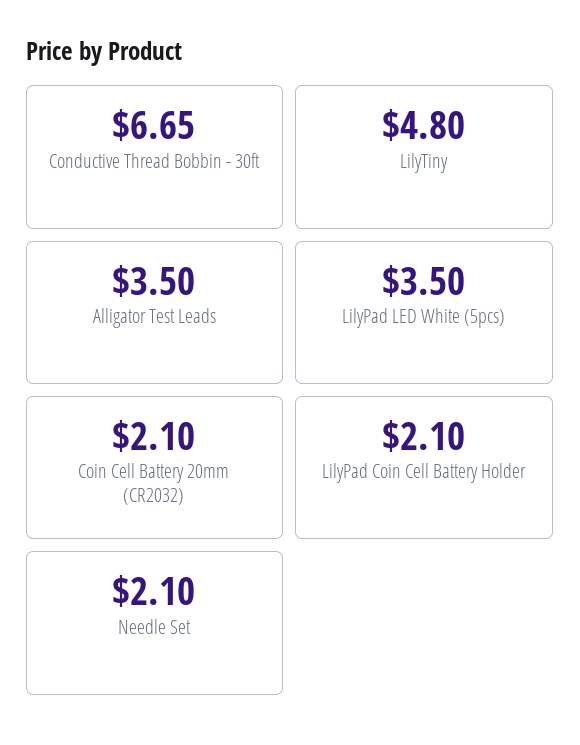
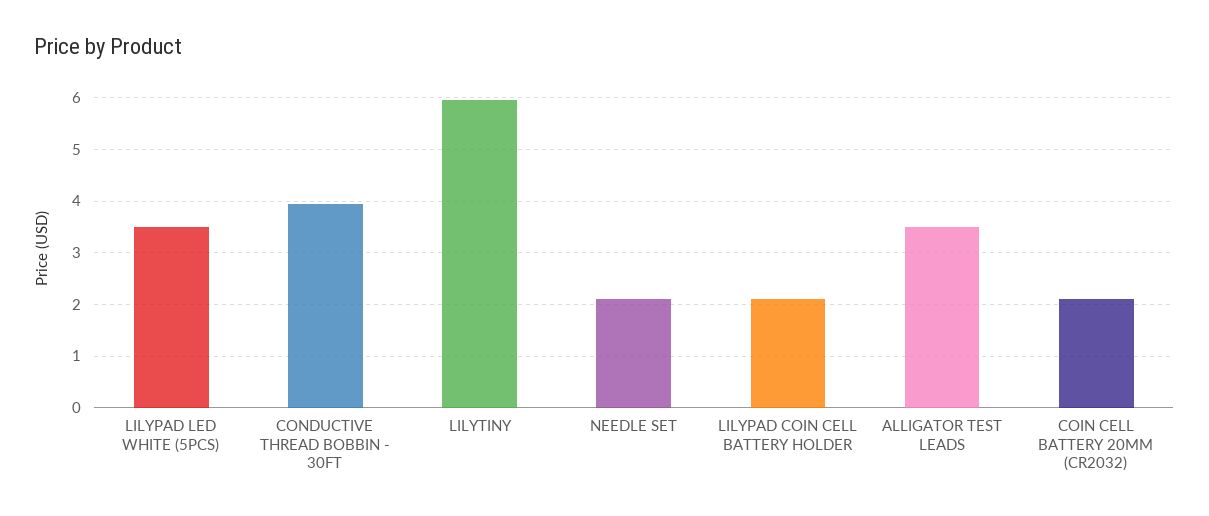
Conductive Thread Bobbin - 30ft: 6.65 -> 4
LilyTiny: 4.8 -> 6

